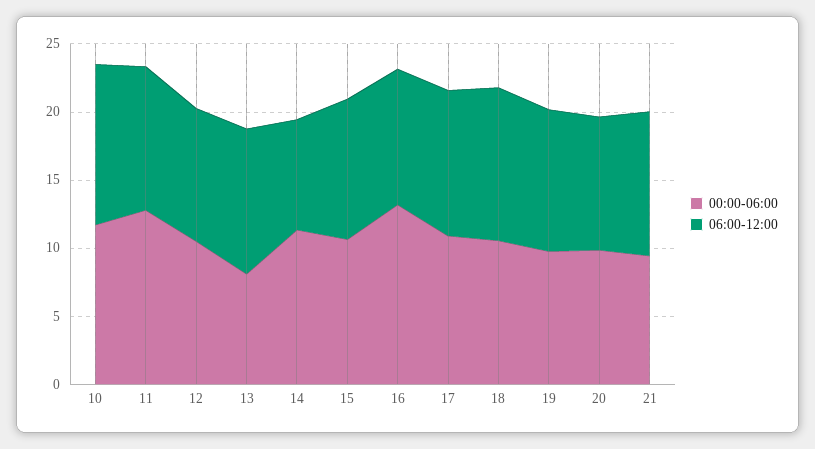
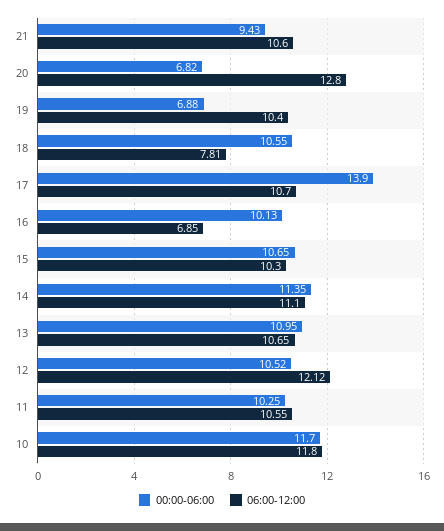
00:00-06:00, 11: 13 -> 10.25
06:00-12:00, 12: 10 -> 12.12
00:00-06:00, 13: 8 -> 10.95
06:00-12:00, 14: 8 -> 11.1
00:00-06:00, 16: 13 -> 10.13
06:00-12:00, 16: 10 -> 6.85
00:00-06:00, 17: 11 -> 13.9
06:00-12:00, 18: 11 -> 7.81
00:00-06:00, 19: 10 -> 6.88
00:00-06:00, 20: 10 -> 6.82
06:00-12:00, 20: 10 -> 12.8

